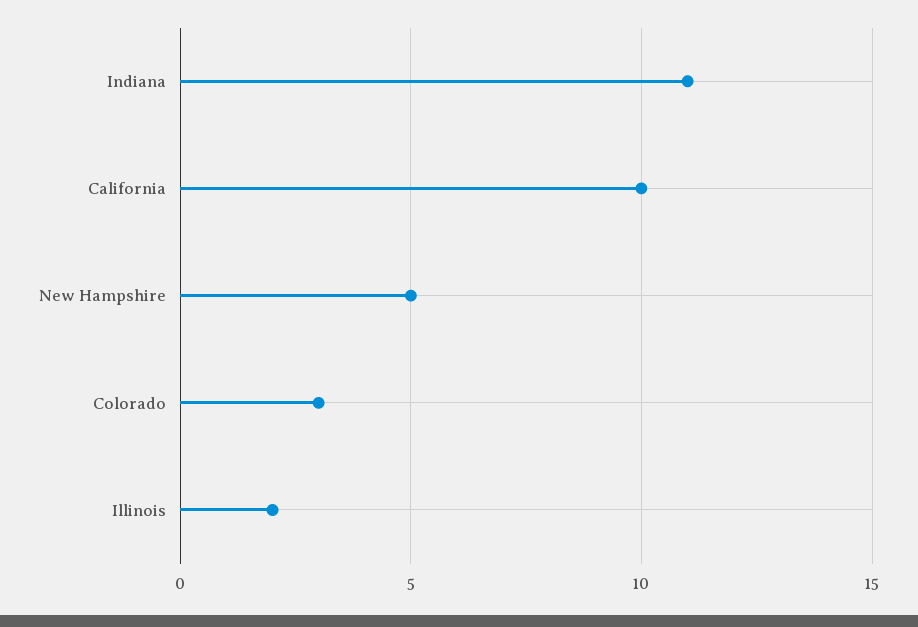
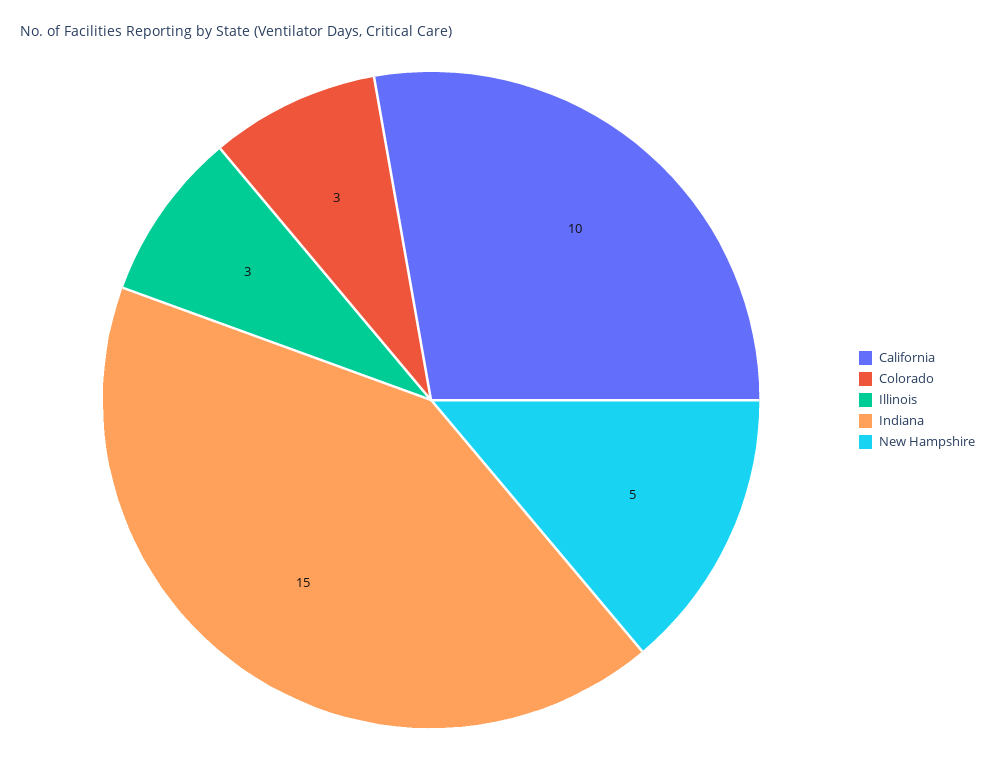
Indiana: 11 -> 15
Illinois: 2 -> 3

